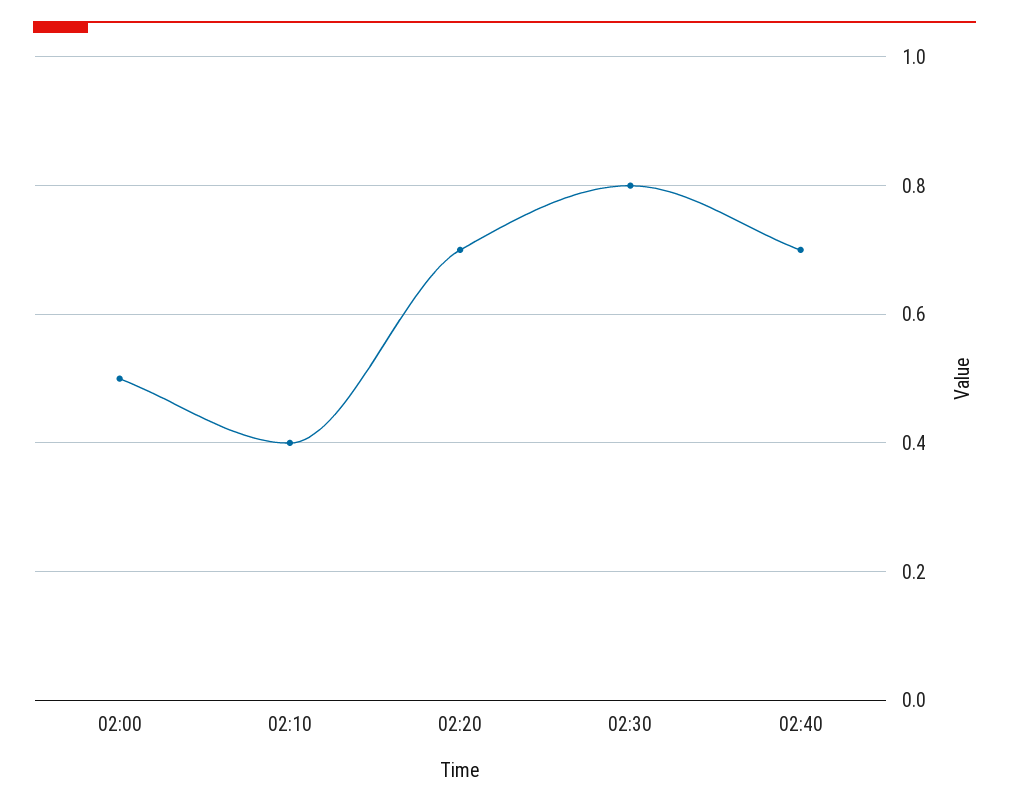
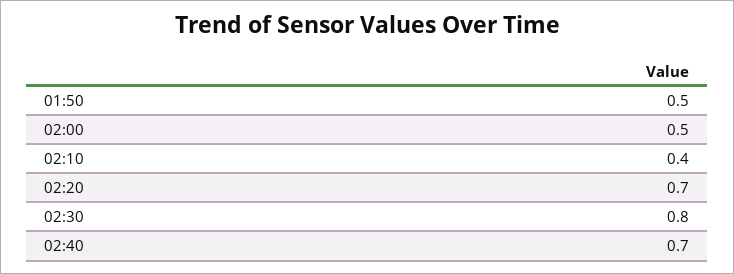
01:50: none -> 0.5

